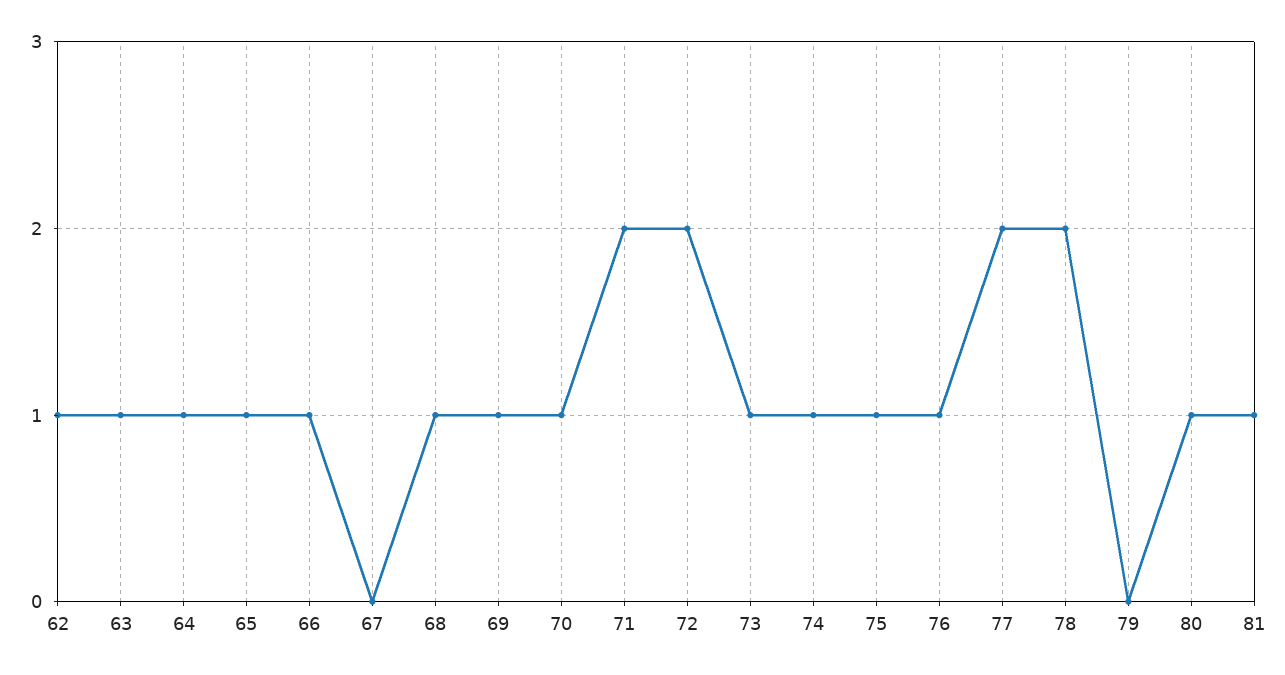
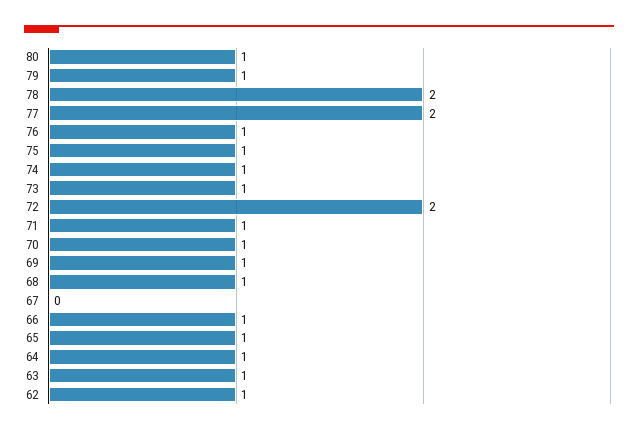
71: 2 -> 1
79: 0 -> 1
81: 1 -> none

